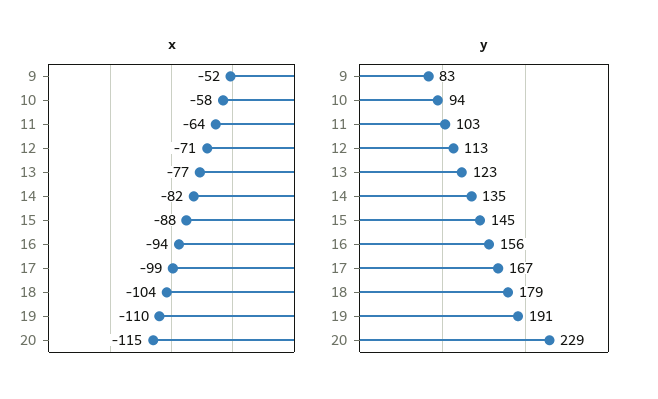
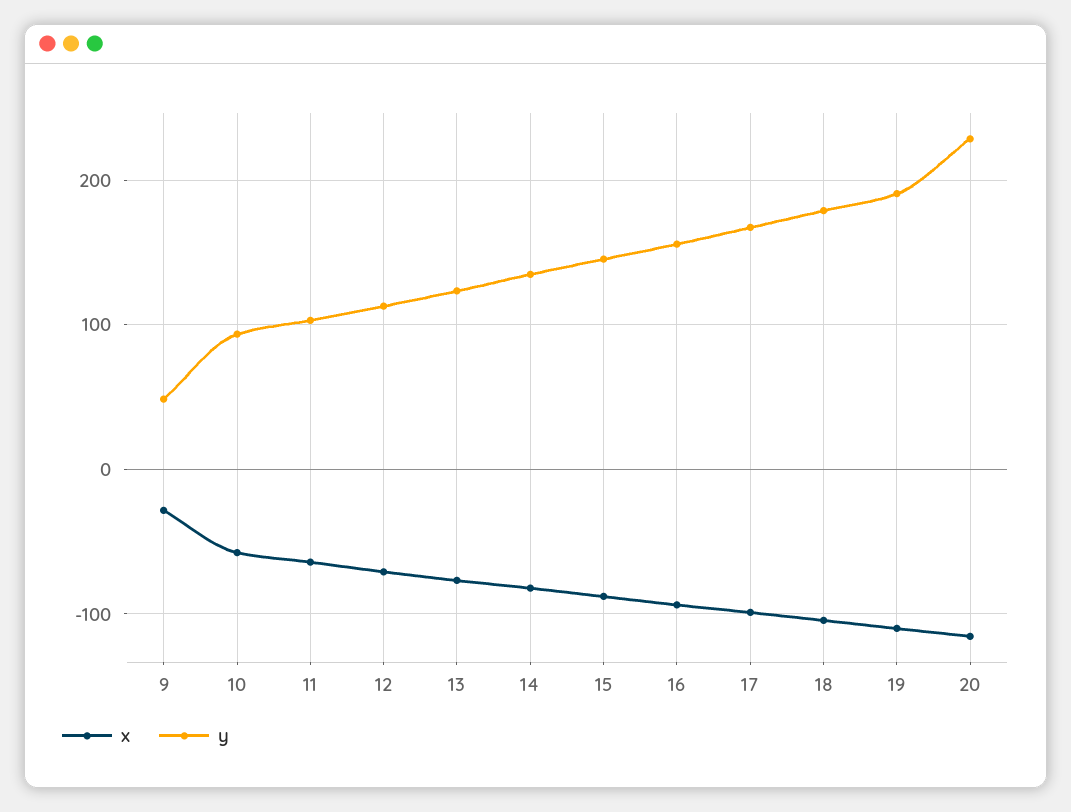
x, 9: -52 -> -30
y, 9: 83 -> 50

